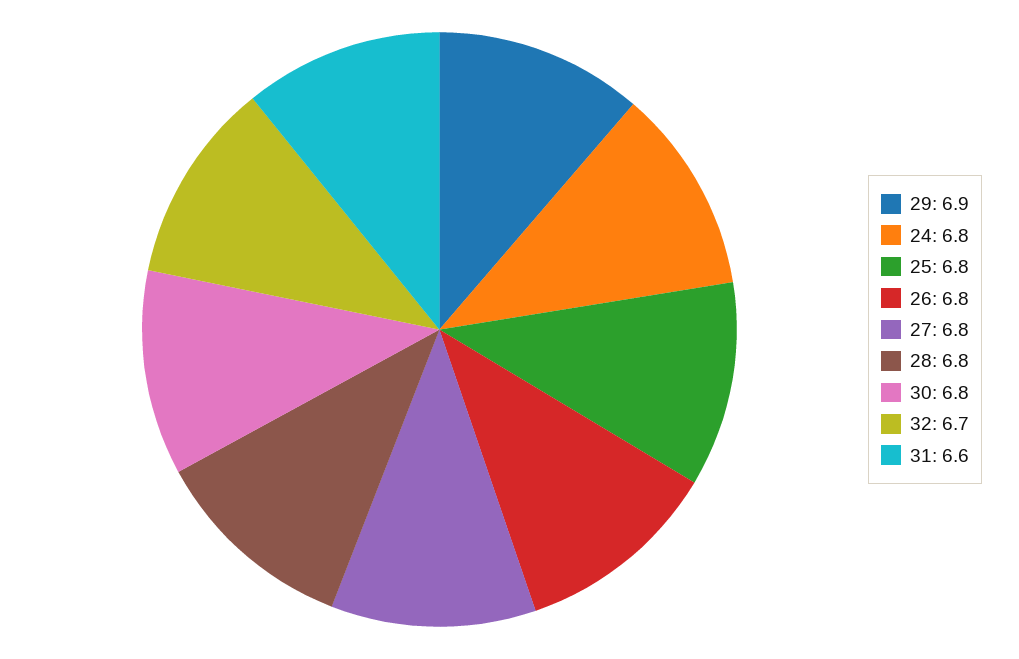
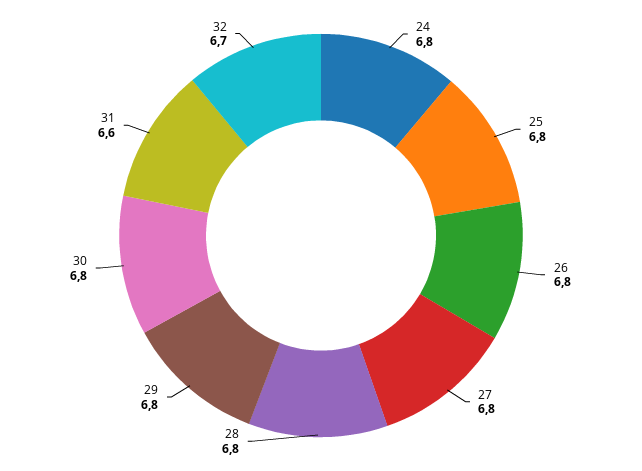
29: 6.9 -> 6.8

